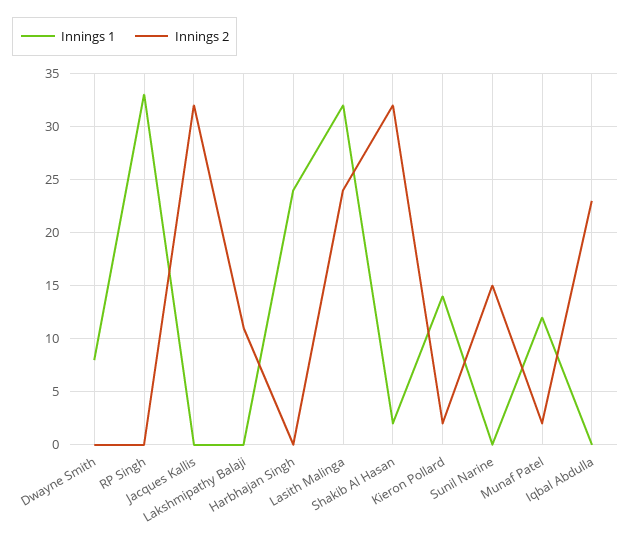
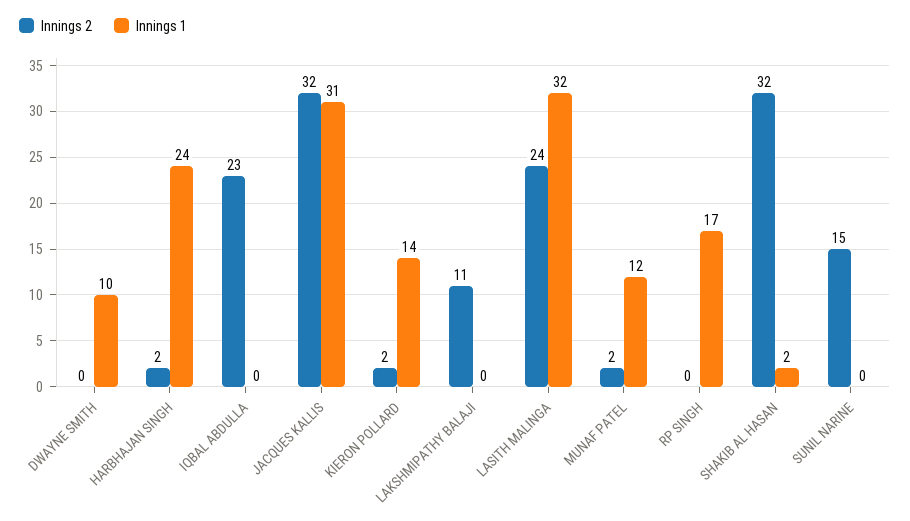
Innings 1, Dwayne Smith: 8 -> 10
Innings 1, RP Singh: 33 -> 17
Innings 1, Jacques Kallis: 0 -> 31
Innings 2, Harbhajan Singh: 0 -> 2

